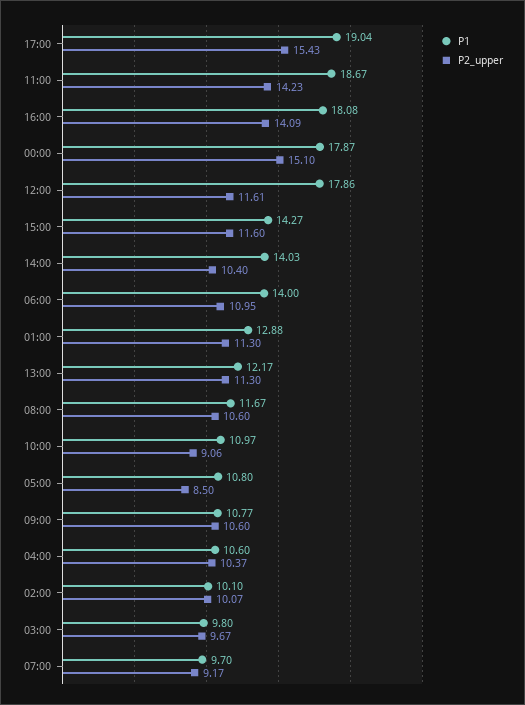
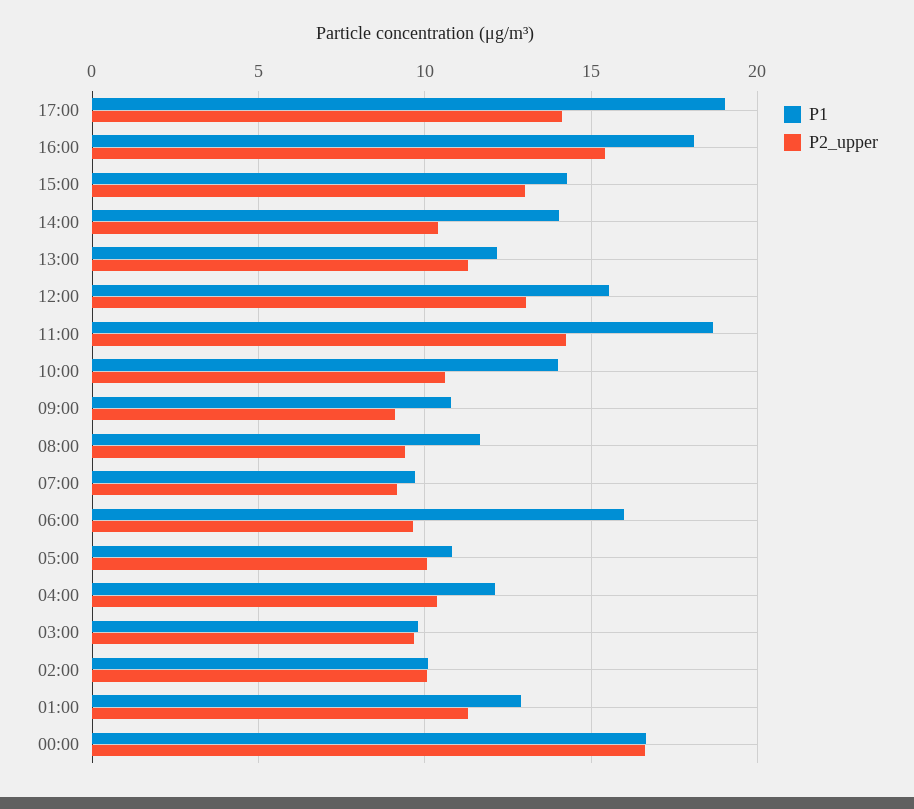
P2_upper, 17:00: 15.43 -> 14
P2_upper, 16:00: 14.09 -> 15.5
P1, 00:00: 17.87 -> 16.5
P2_upper, 00:00: 15.1 -> 16.5
P1, 12:00: 17.86 -> 15.5
P2_upper, 12:00: 11.61 -> 13
P2_upper, 15:00: 11.6 -> 13
P1, 06:00: 14 -> 16
P2_upper, 06:00: 10.95 -> 9.5
P2_upper, 08:00: 10.6 -> 9.5
P1, 10:00: 10.97 -> 14
P2_upper, 10:00: 9.06 -> 10.5
P2_upper, 05:00: 8.5 -> 10
P2_upper, 09:00: 10.6 -> 9
P1, 04:00: 10.6 -> 12

